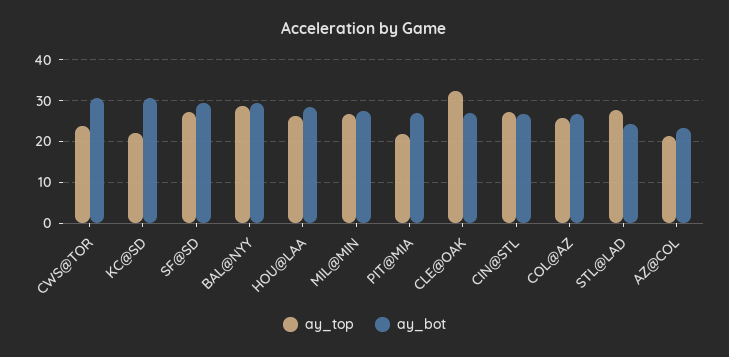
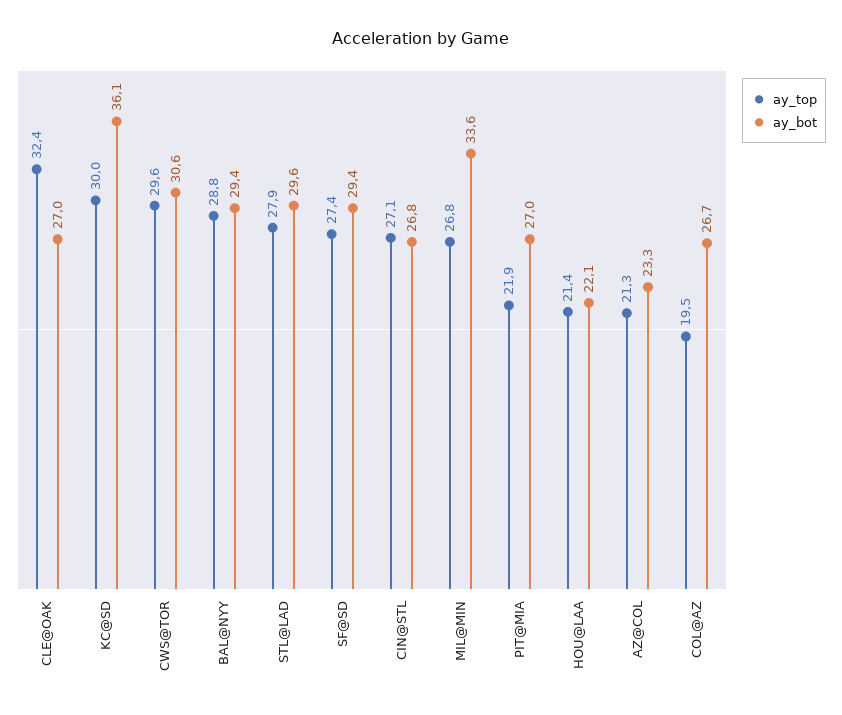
ay_top, CWS@TOR: 24 -> 29.6
ay_top, KC@SD: 22 -> 30
ay_bot, KC@SD: 30 -> 36.1
ay_top, HOU@LAA: 26 -> 21.4
ay_bot, HOU@LAA: 28 -> 22.1
ay_bot, MIL@MIN: 28 -> 33.6
ay_top, COL@AZ: 26 -> 19.5
ay_bot, STL@LAD: 24 -> 29.6

